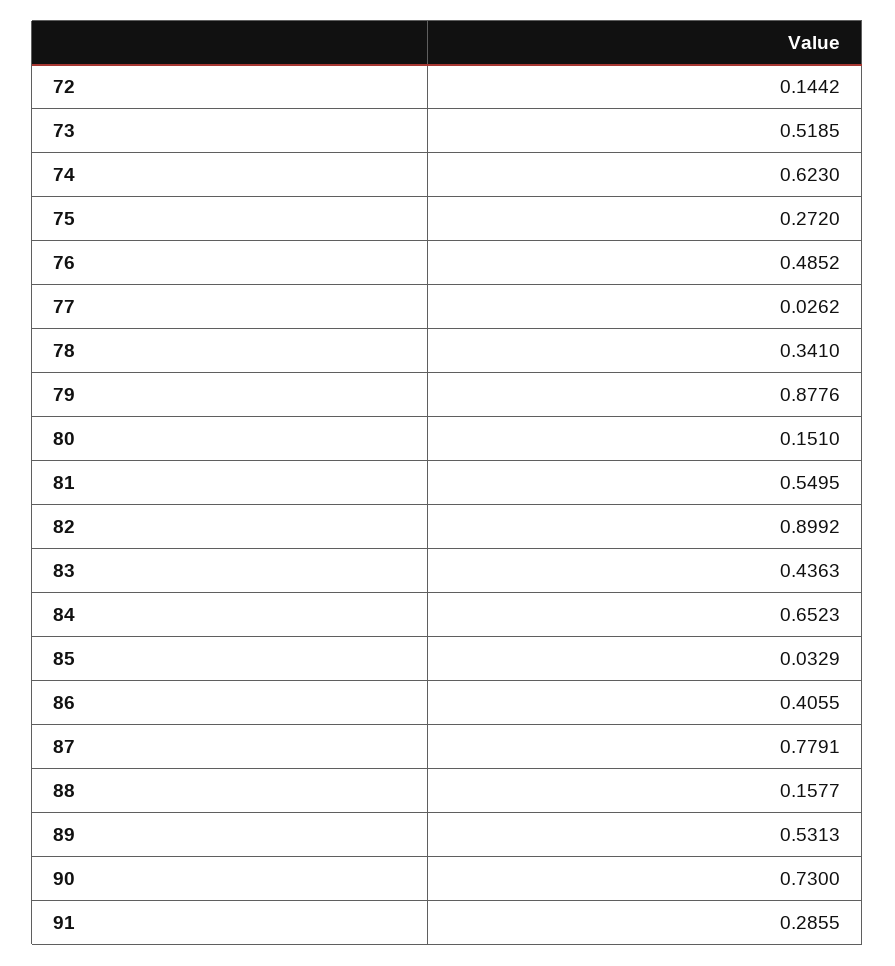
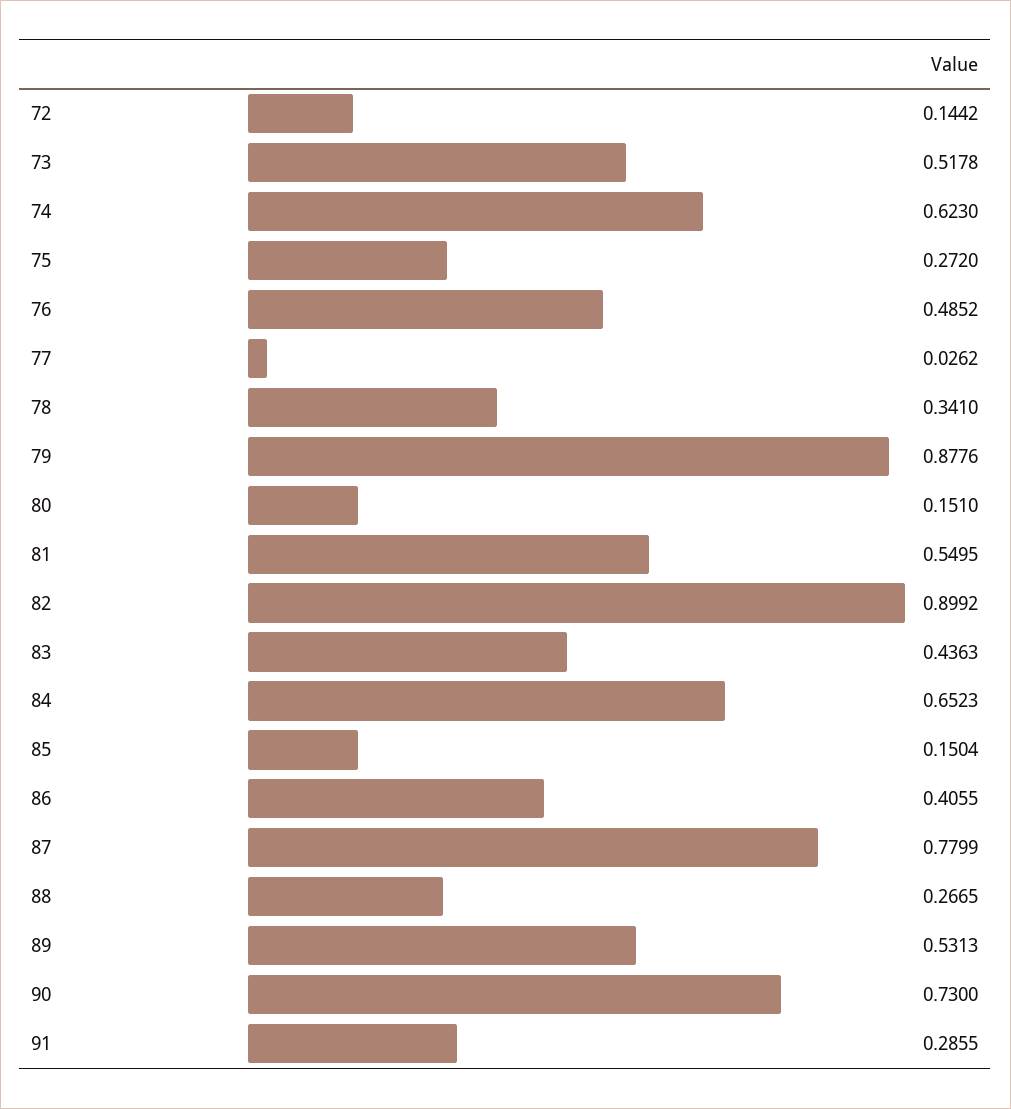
73: 0.5185 -> 0.5178
85: 0.0329 -> 0.1504
87: 0.7791 -> 0.7799
88: 0.1577 -> 0.2665

